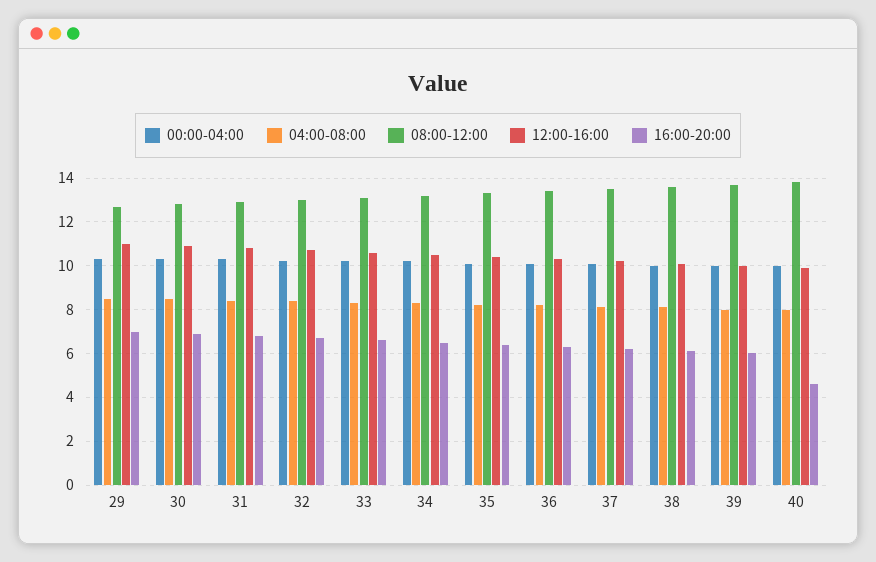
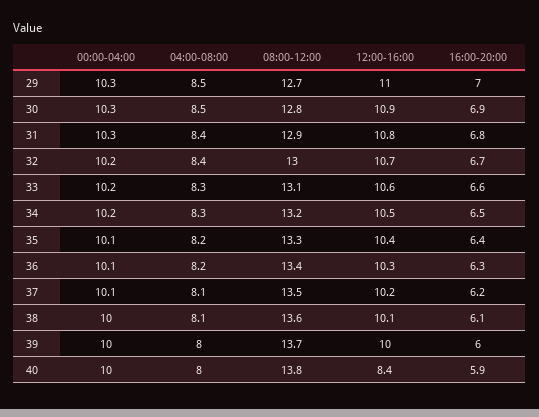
12:00-16:00, 40: 10 -> 8.4
16:00-20:00, 40: 4.5 -> 5.9

